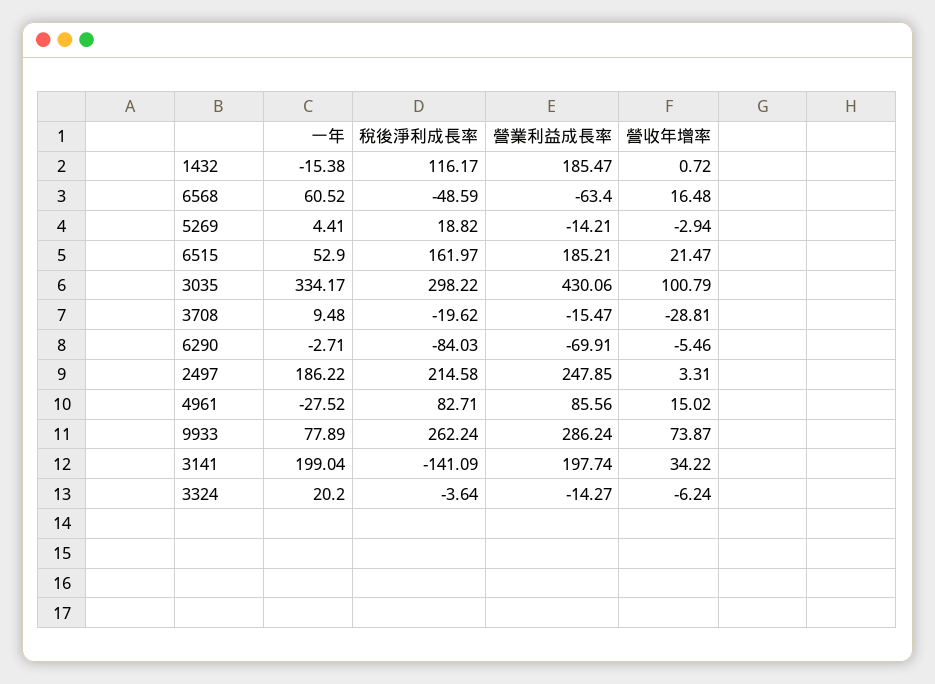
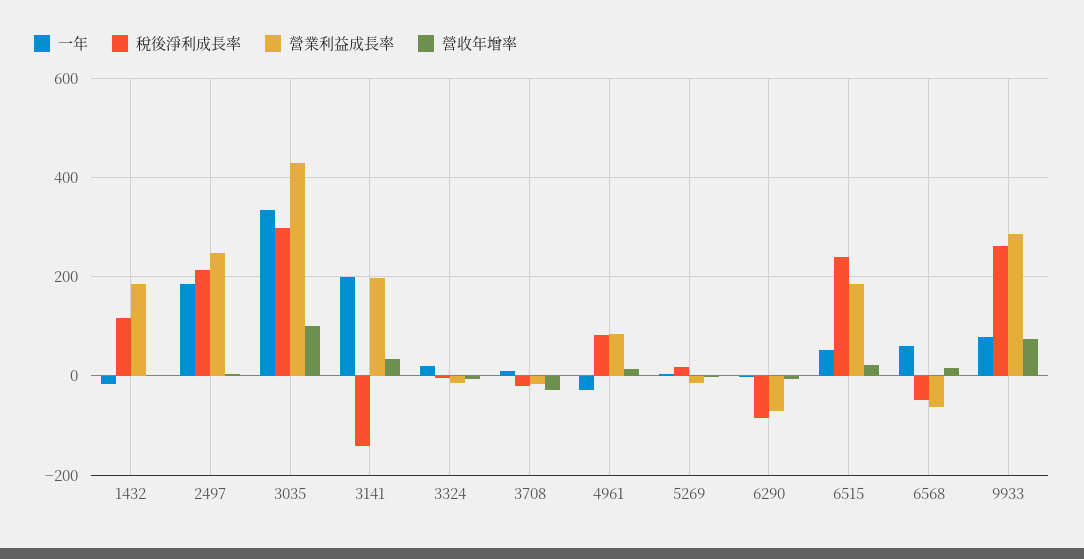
稅後淨利成長率, 6515: 161.97 -> 240

